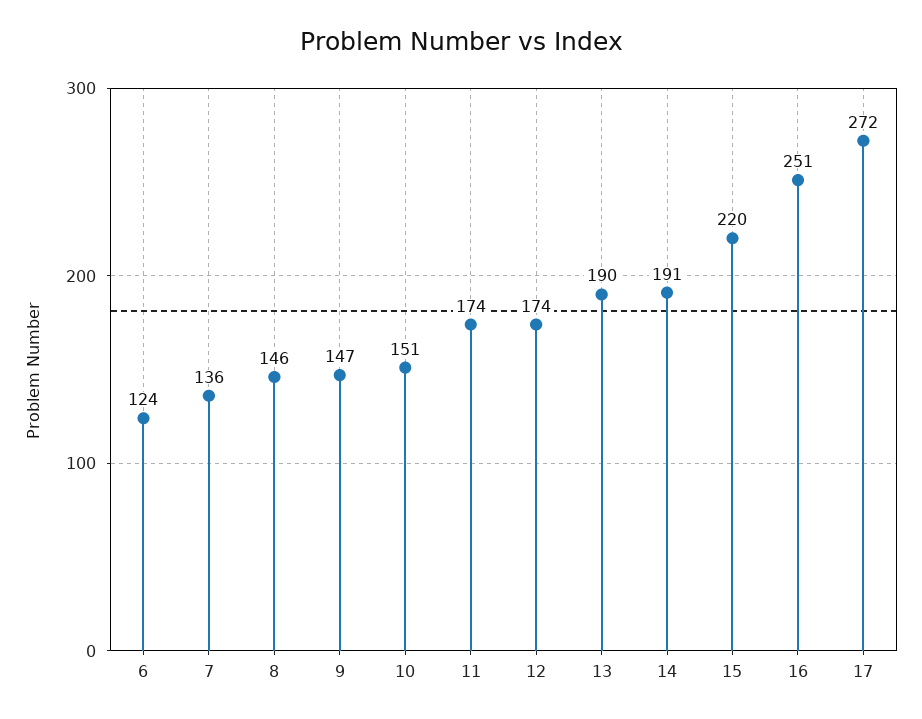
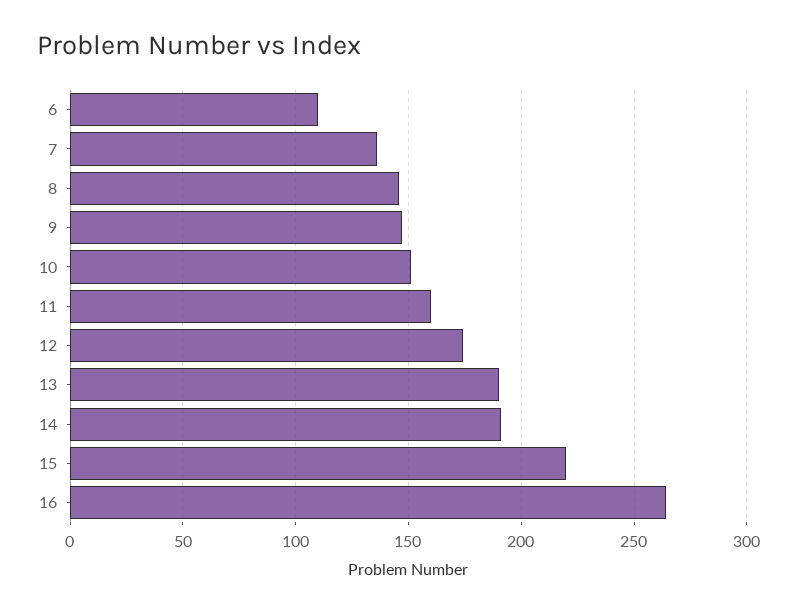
6: 124 -> 110
11: 174 -> 160
16: 251 -> 265
17: 272 -> none

